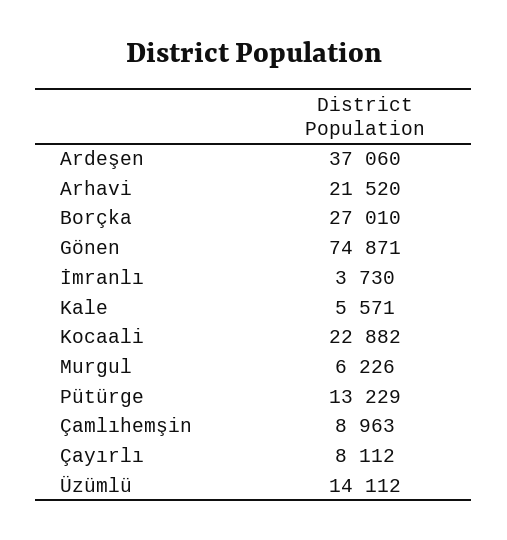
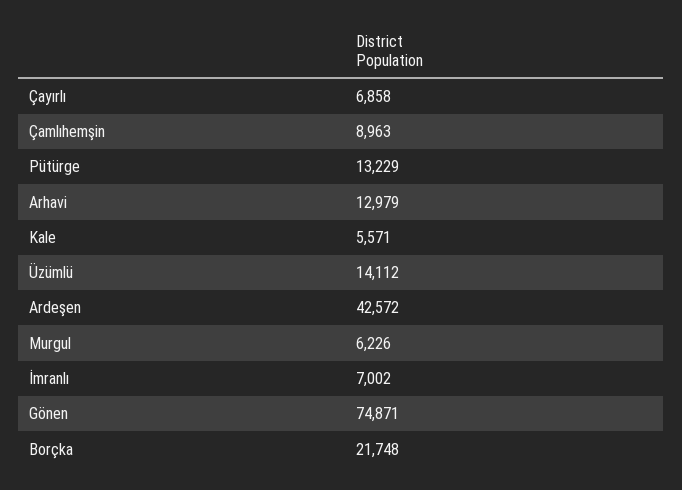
Ardeşen: 37060 -> 42572
Arhavi: 21520 -> 12979
Borçka: 27010 -> 21748
İmranlı: 3730 -> 7002
Kocaali: 22882 -> none
Çayırlı: 8112 -> 6858

